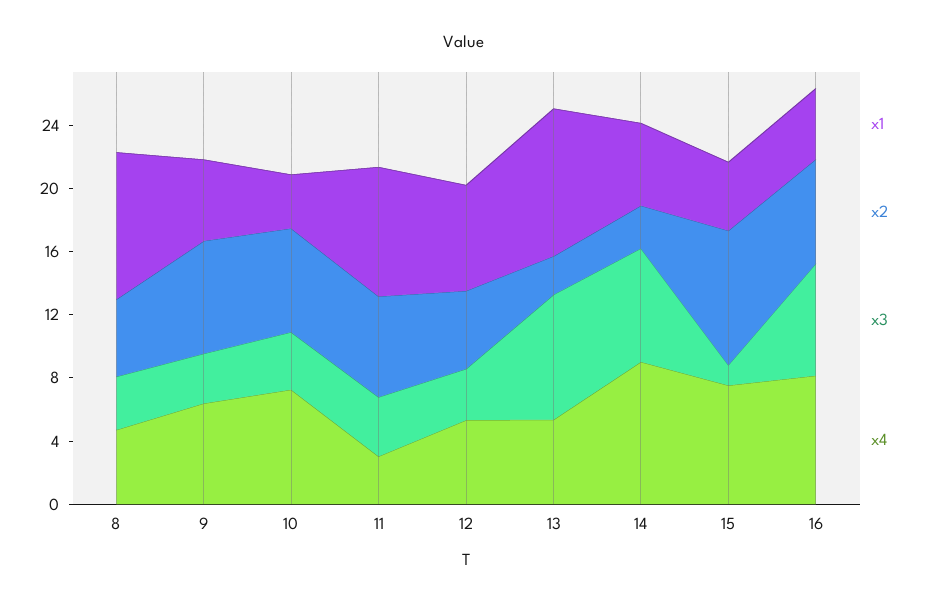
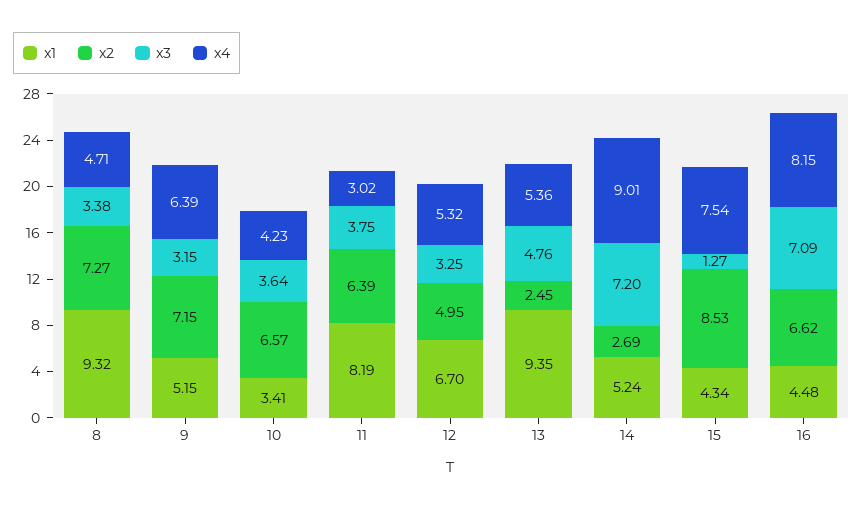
x2, 8: 5 -> 7.27
x4, 10: 7 -> 4.23
x3, 13: 8 -> 4.76

